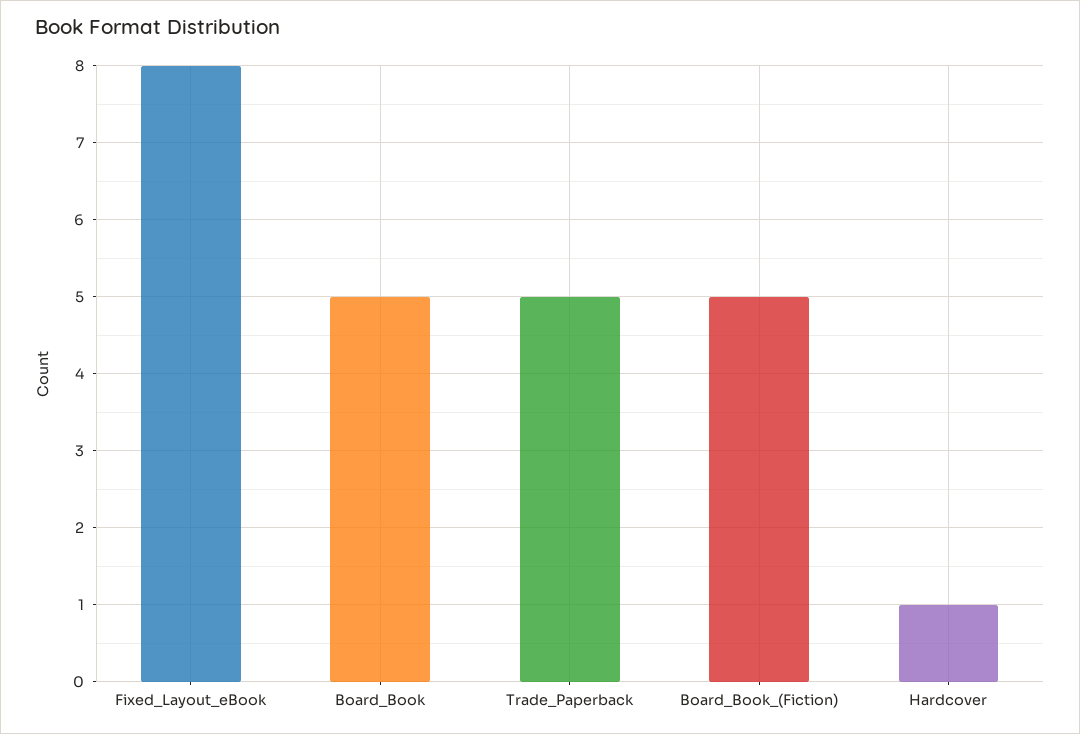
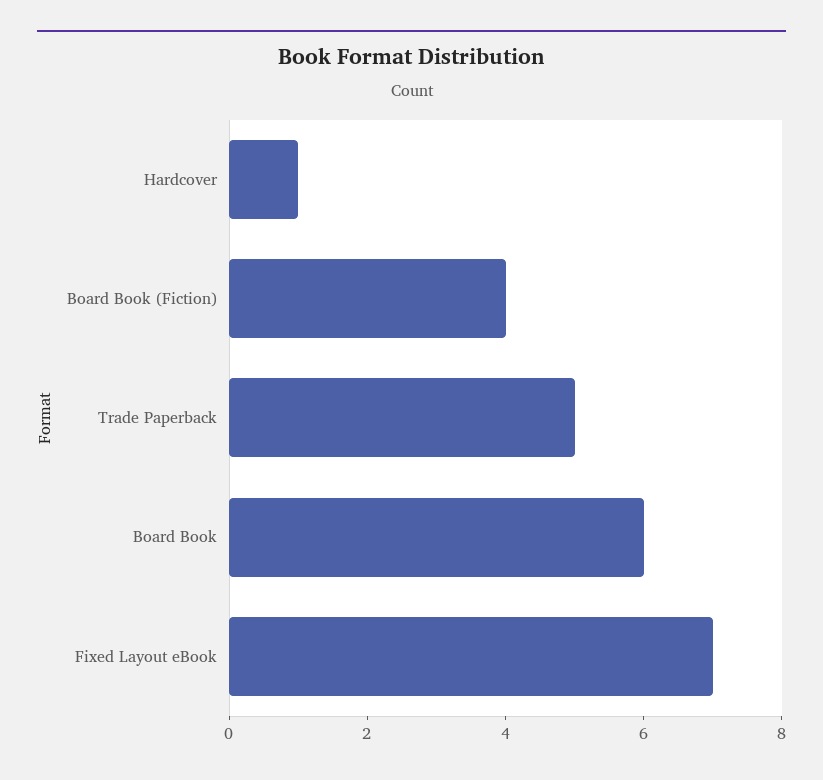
Fixed_Layout_eBook: 8 -> 7
Board_Book: 5 -> 6
Board_Book_(Fiction): 5 -> 4

